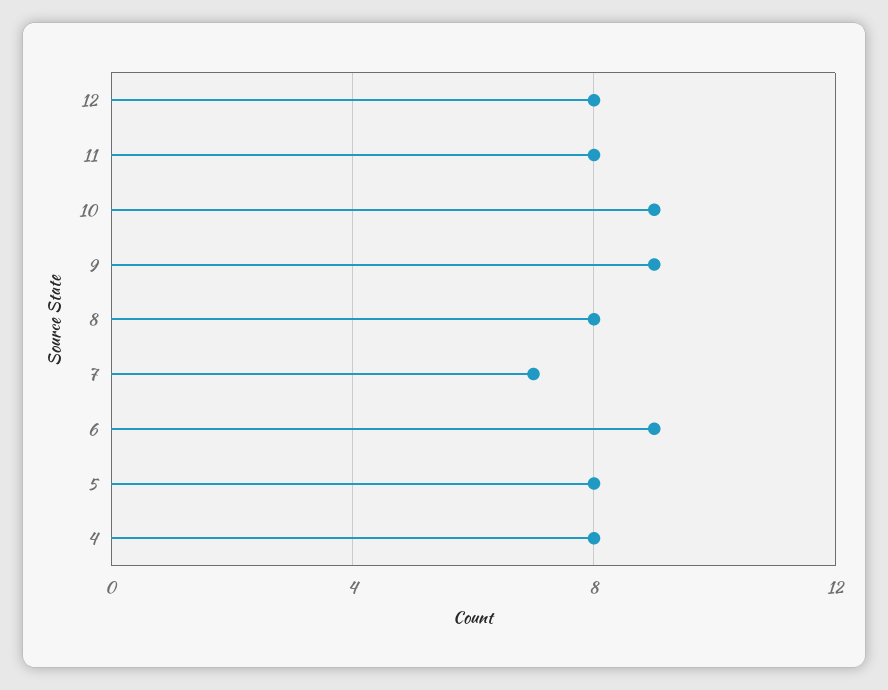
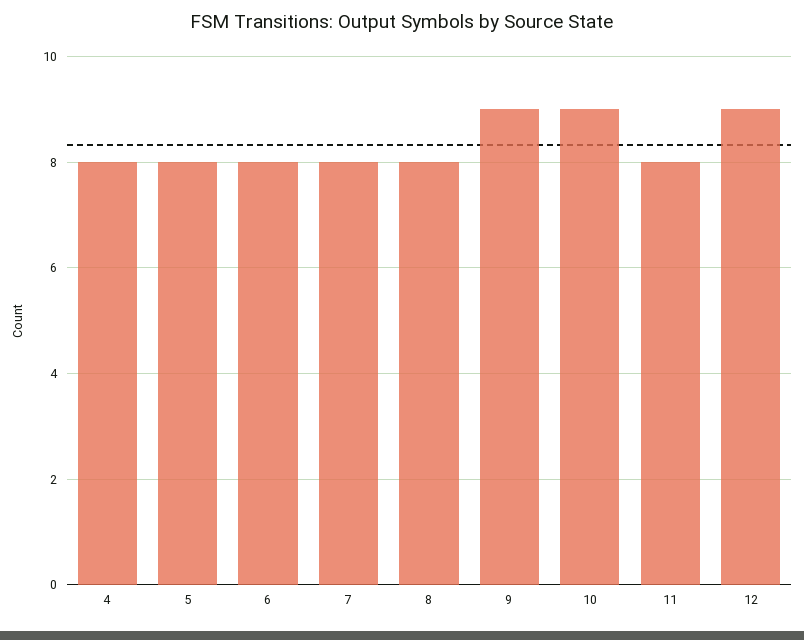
12: 8 -> 9
7: 7 -> 8
6: 9 -> 8

